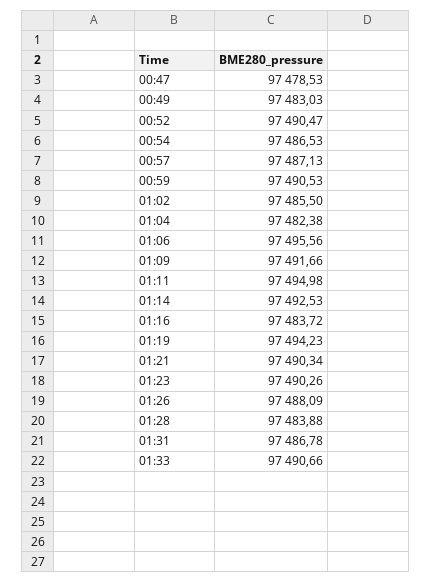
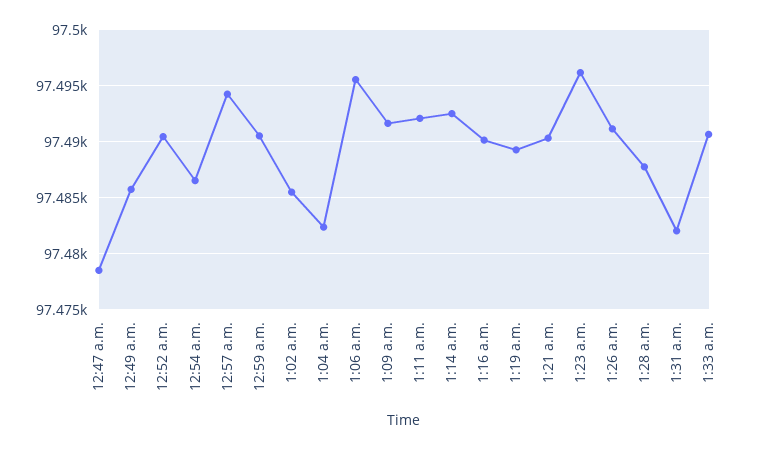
00:49: 97483.03 -> 97486
00:57: 97487.13 -> 97494
01:11: 97494.98 -> 97492
01:16: 97483.72 -> 97490
01:19: 97494.23 -> 97489
01:23: 97490.26 -> 97496
01:26: 97488.09 -> 97491
01:28: 97483.88 -> 97488
01:31: 97486.78 -> 97482

